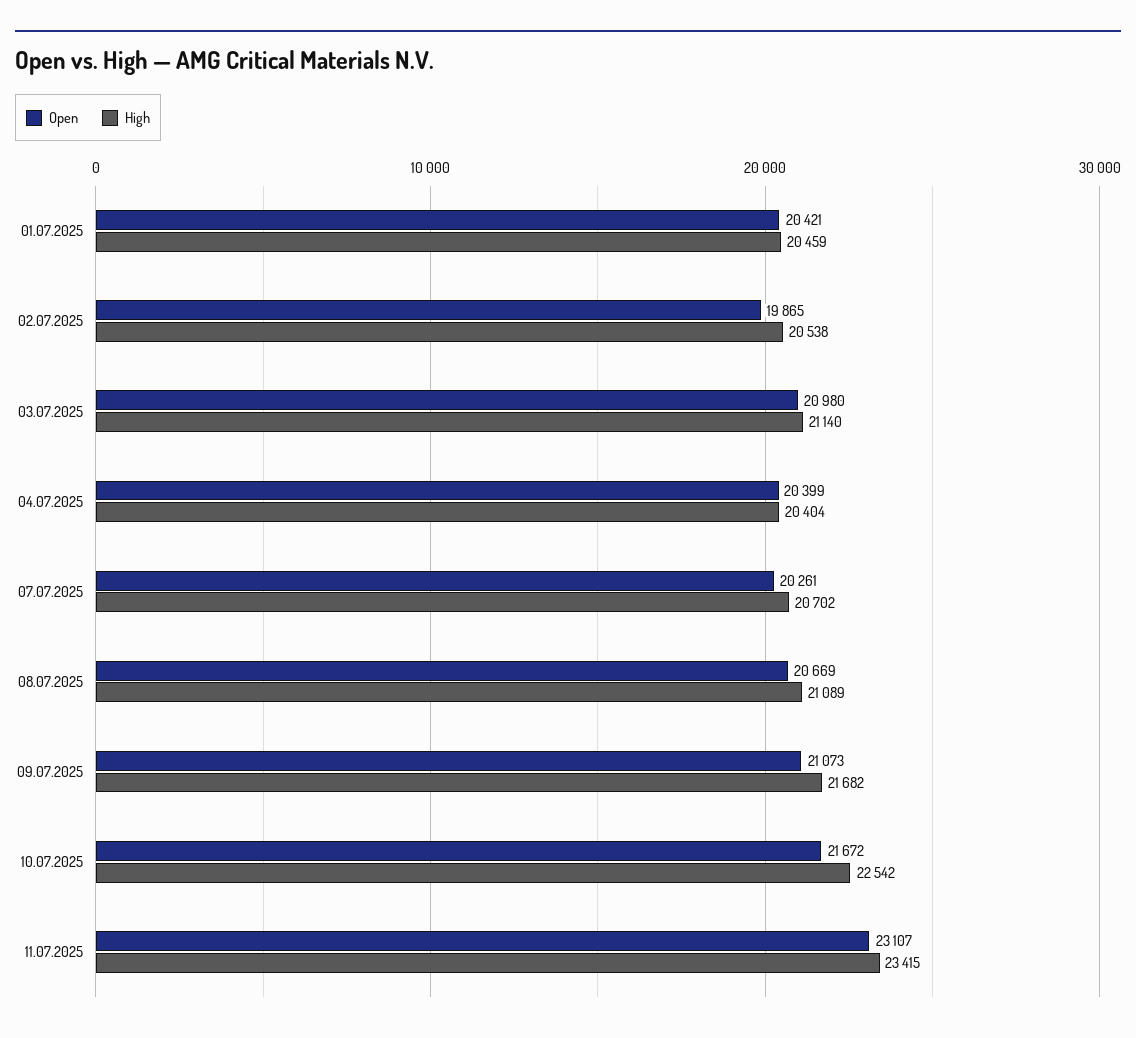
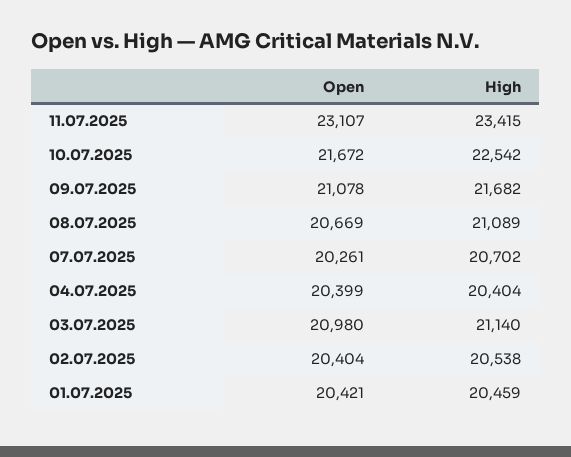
Open, 02.07.2025: 19865 -> 20404
Open, 09.07.2025: 21073 -> 21078

